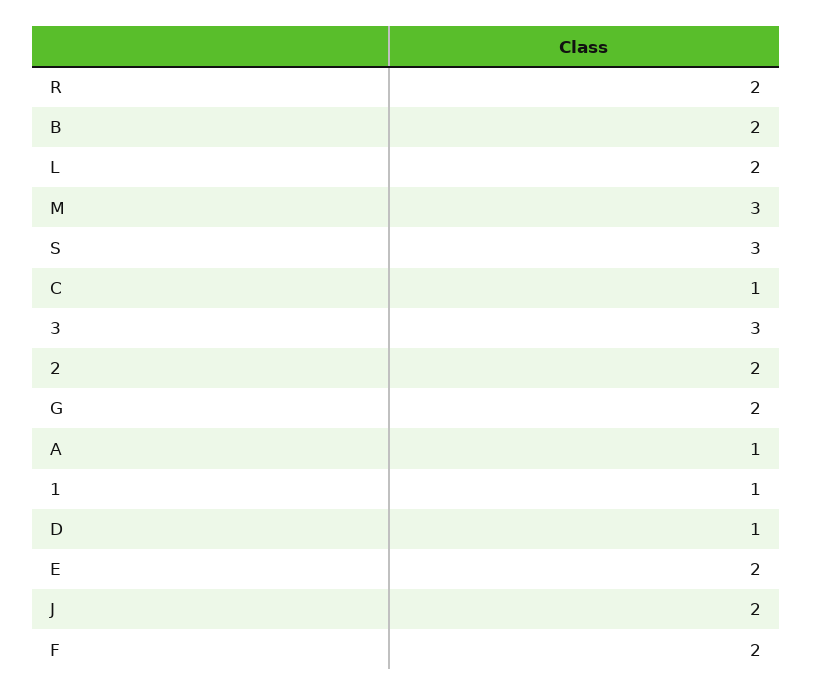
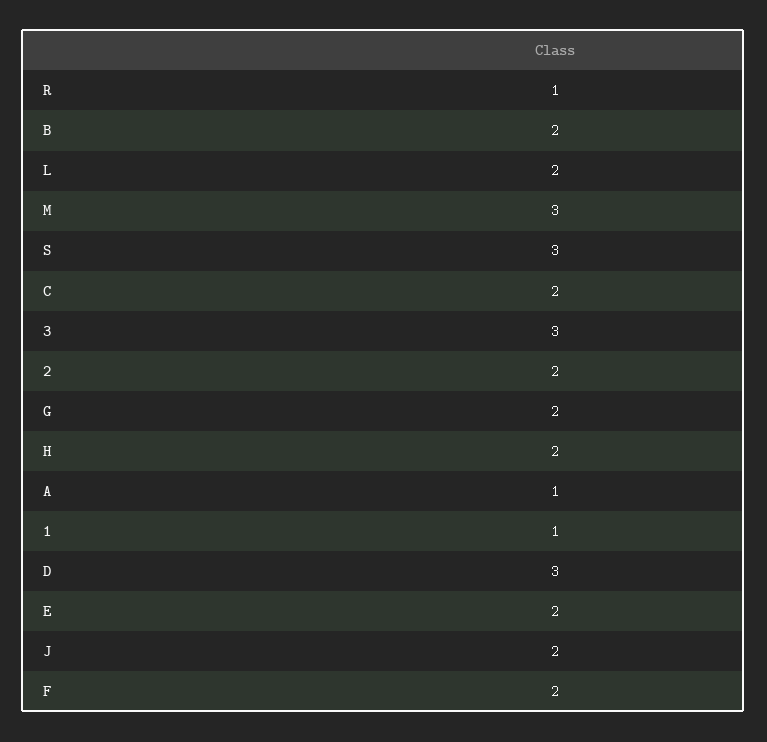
R: 2 -> 1
C: 1 -> 2
D: 1 -> 3
H: none -> 2

